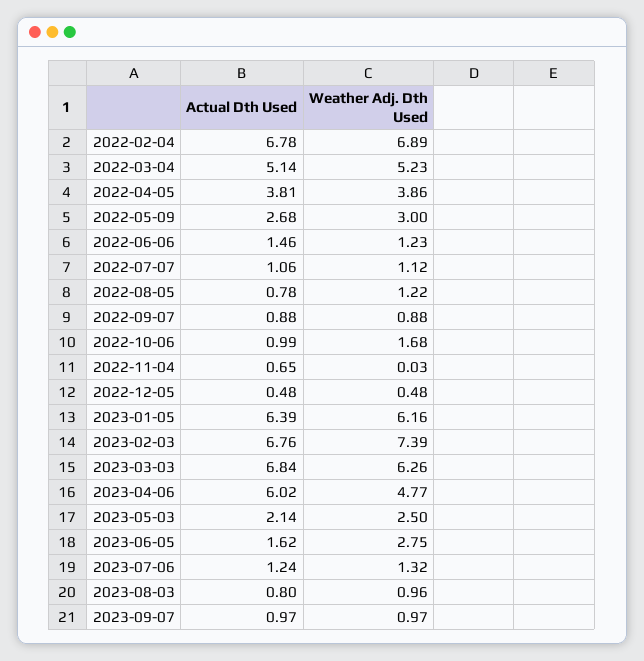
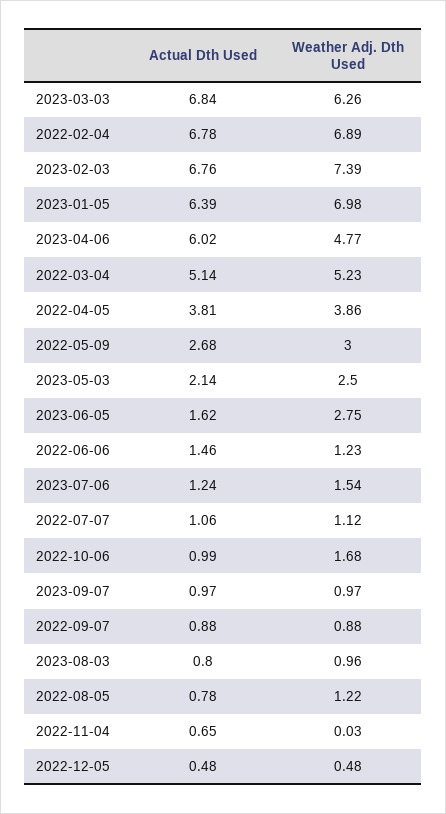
Weather Adj. Dth Used, 2023-01-05: 6.16 -> 6.98
Weather Adj. Dth Used, 2023-07-06: 1.32 -> 1.54

